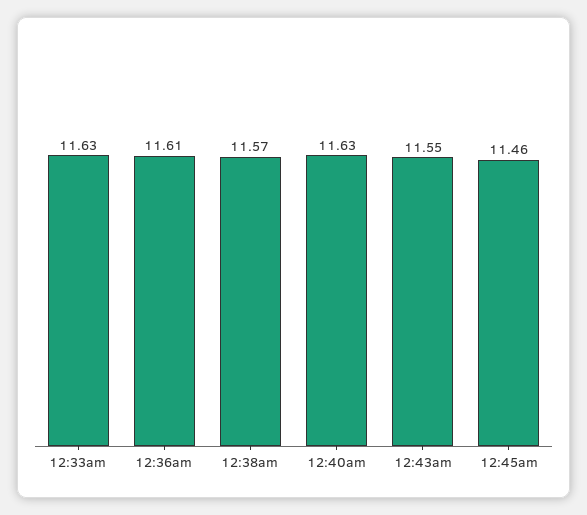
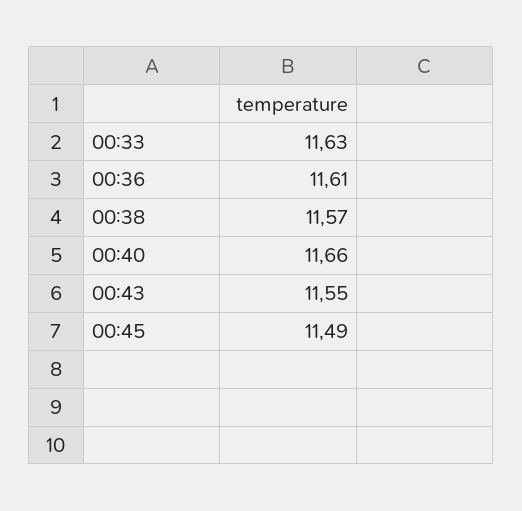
12:40am: 11.63 -> 11.66
12:45am: 11.46 -> 11.49

